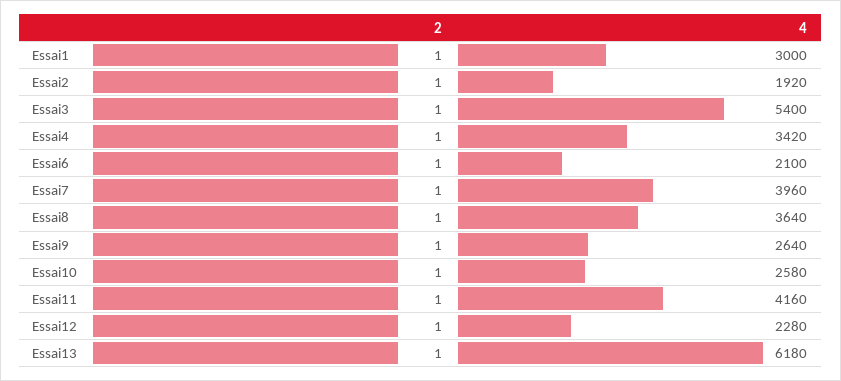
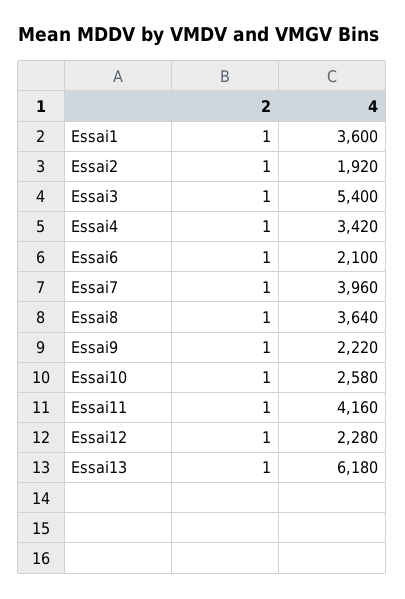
4, Essai1: 3000 -> 3600
4, Essai9: 2640 -> 2220

